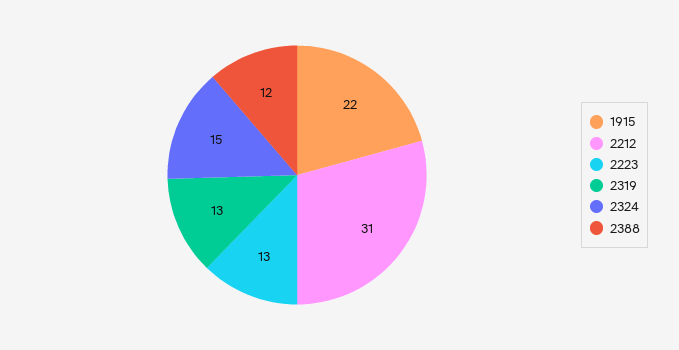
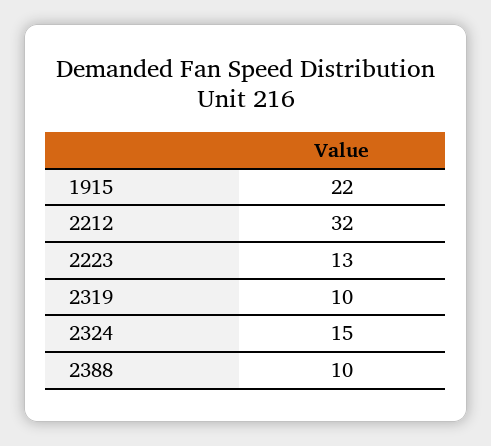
2212: 31 -> 32
2319: 13 -> 10
2388: 12 -> 10

